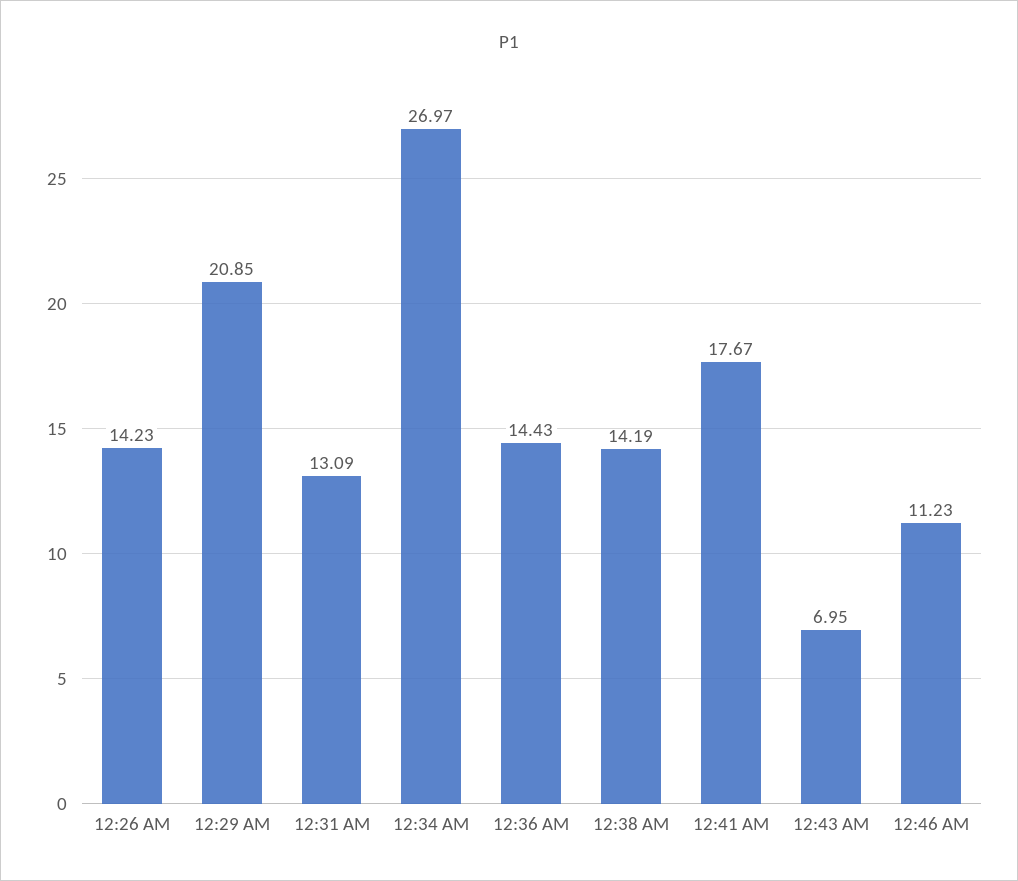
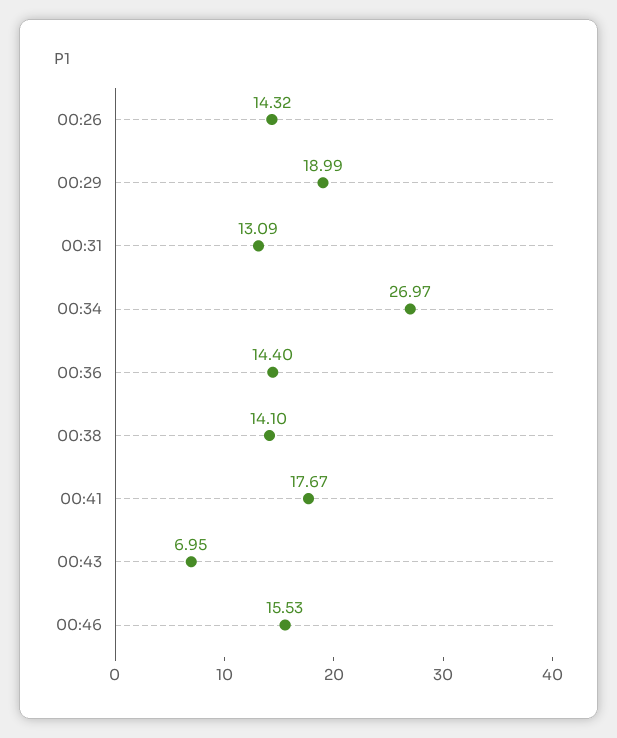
12:26 AM: 14.23 -> 14.32
12:29 AM: 20.85 -> 18.99
12:36 AM: 14.43 -> 14.4
12:38 AM: 14.19 -> 14.1
12:46 AM: 11.23 -> 15.53

